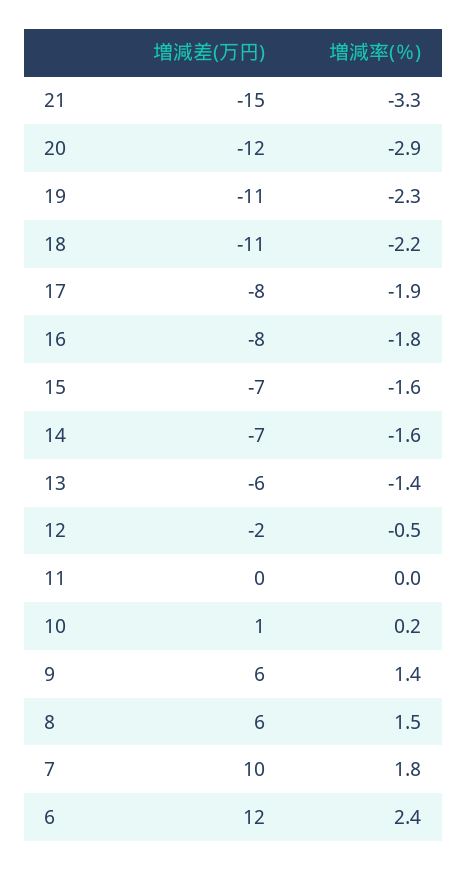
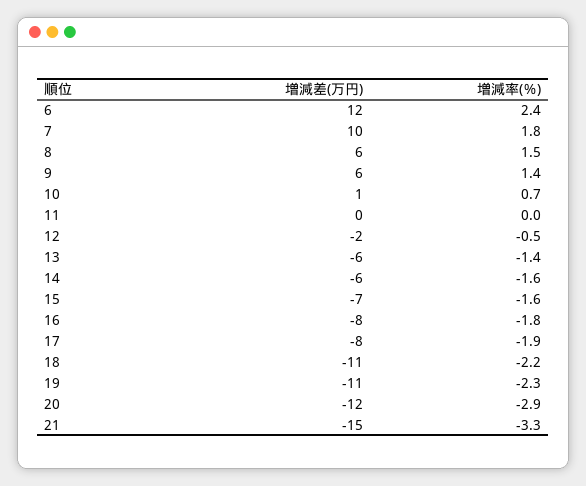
増減差(万円), 14: -7 -> -6
増減率(％), 10: 0.2 -> 0.7

